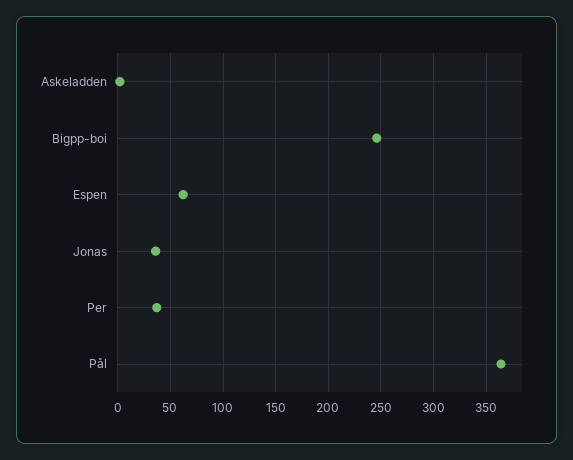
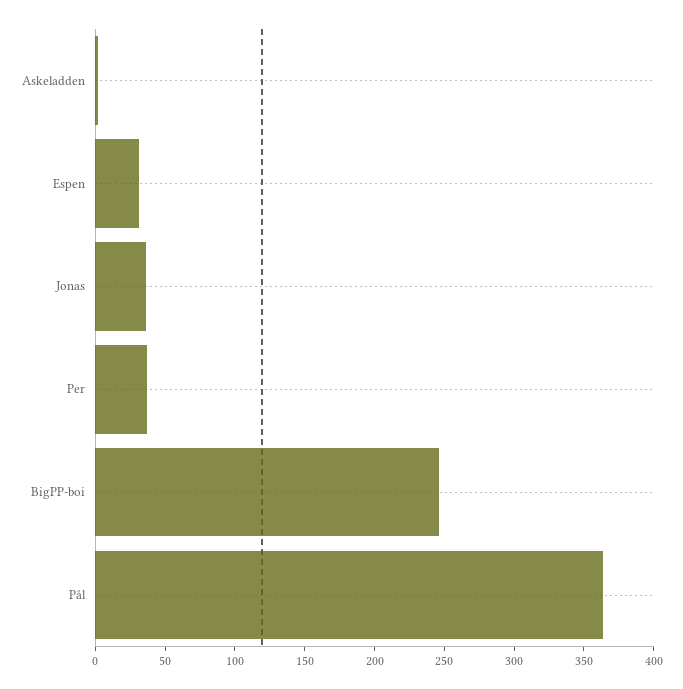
Espen: 60 -> 30

